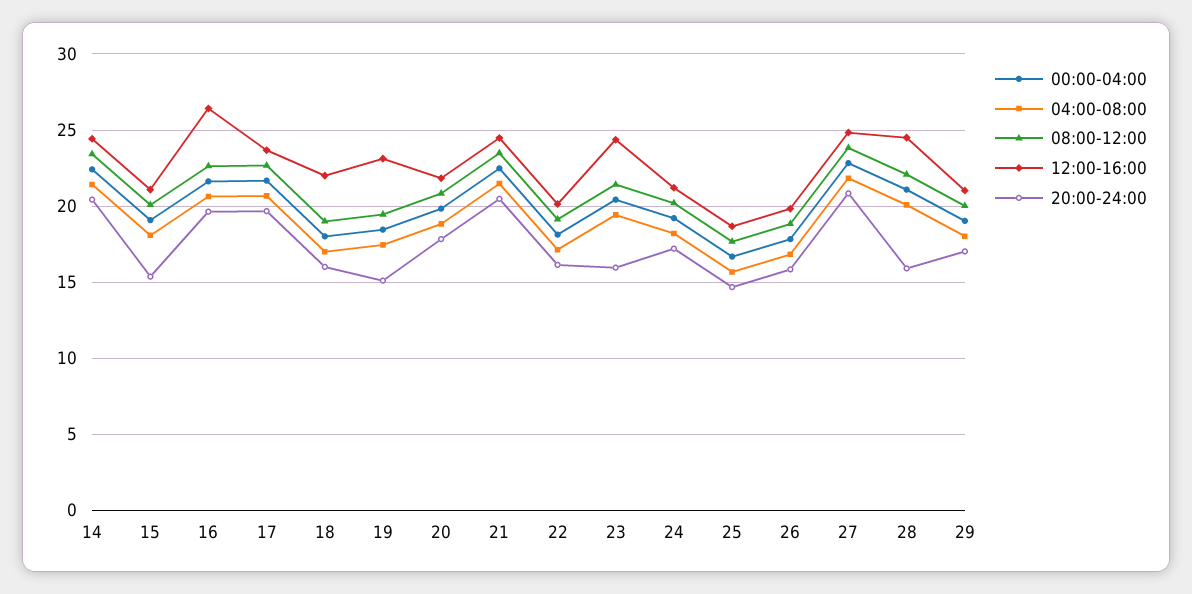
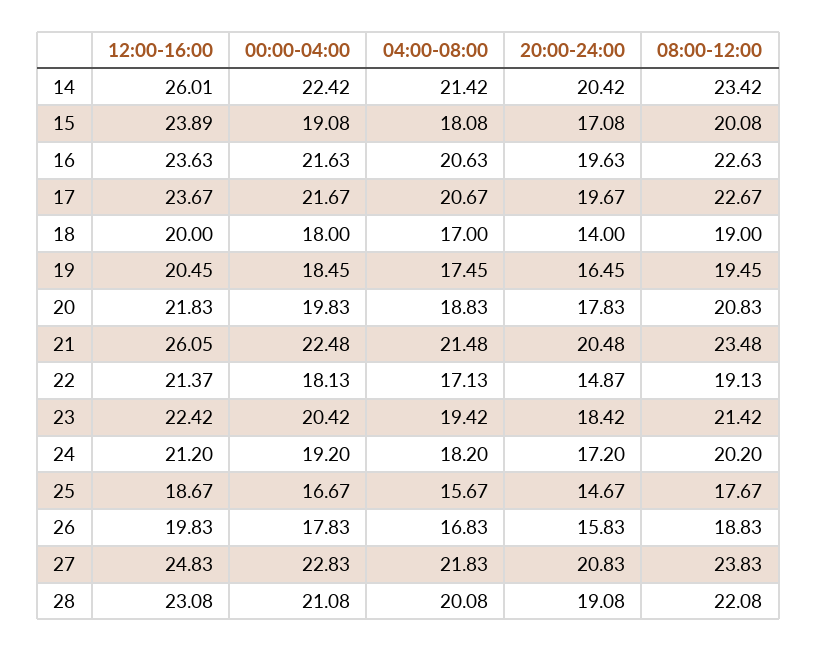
12:00-16:00, 14: 24.5 -> 26.01
12:00-16:00, 15: 21 -> 23.89
20:00-24:00, 15: 15.5 -> 17.08
12:00-16:00, 16: 26.5 -> 23.63
12:00-16:00, 18: 22 -> 20
20:00-24:00, 18: 16 -> 14
12:00-16:00, 19: 23 -> 20.45
20:00-24:00, 19: 15 -> 16.45
12:00-16:00, 21: 24.5 -> 26.05
12:00-16:00, 22: 20 -> 21.37
20:00-24:00, 22: 16 -> 14.87
12:00-16:00, 23: 24.5 -> 22.42
20:00-24:00, 23: 16 -> 18.42
12:00-16:00, 28: 24.5 -> 23.08
20:00-24:00, 28: 16 -> 19.08
00:00-04:00, 29: 19 -> none
04:00-08:00, 29: 18 -> none
08:00-12:00, 29: 20 -> none
12:00-16:00, 29: 21 -> none
20:00-24:00, 29: 17 -> none

